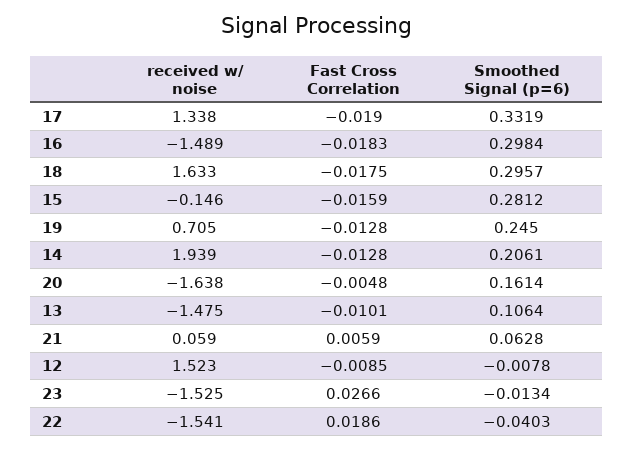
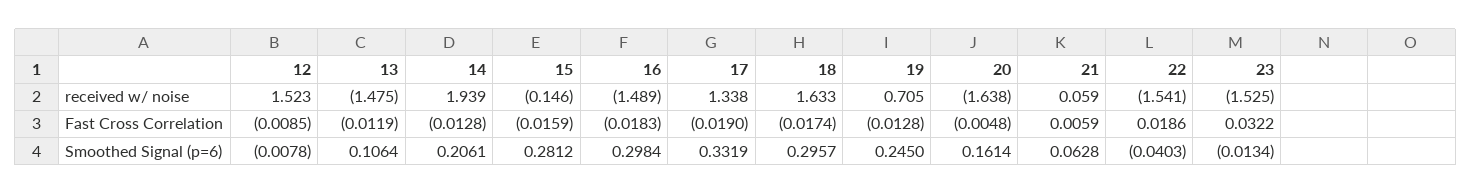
Fast Cross Correlation, 18: -0.0175 -> -0.0174
Fast Cross Correlation, 13: -0.0101 -> -0.0119
Fast Cross Correlation, 23: 0.0266 -> 0.0322

